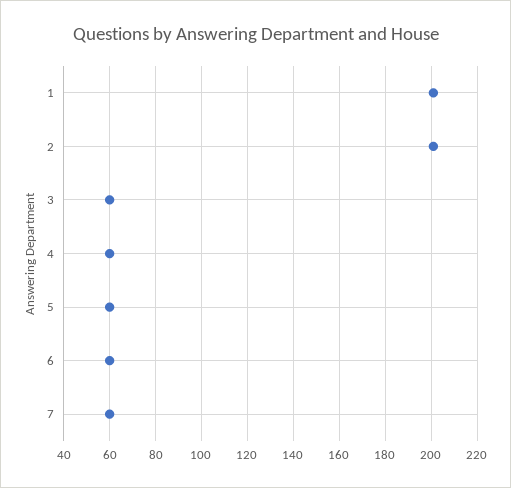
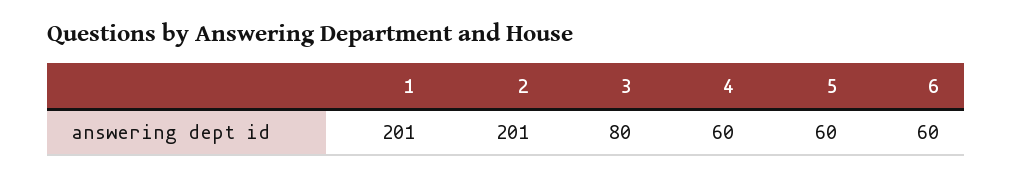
3: 60 -> 80
7: 60 -> none

